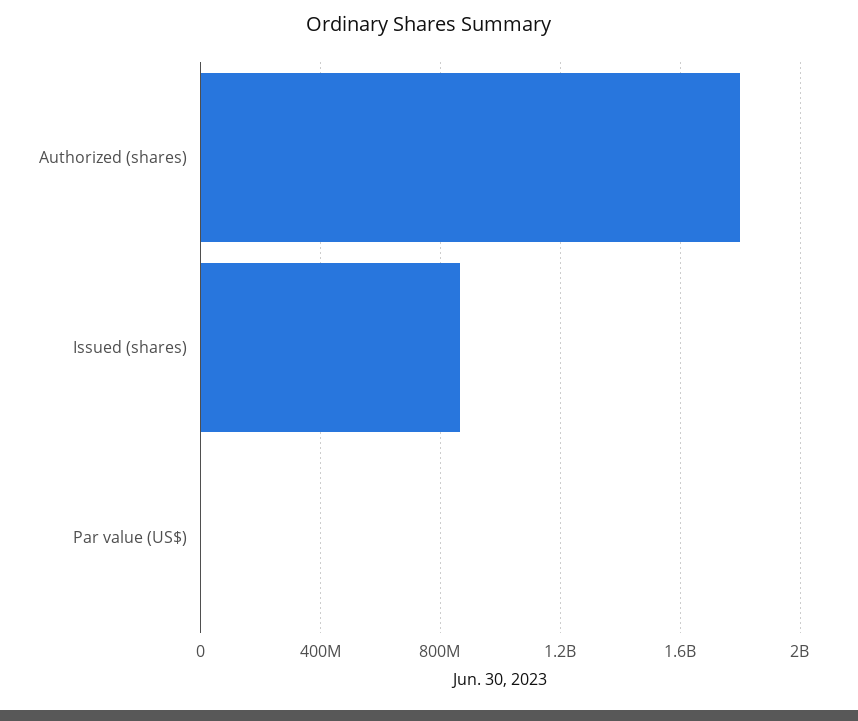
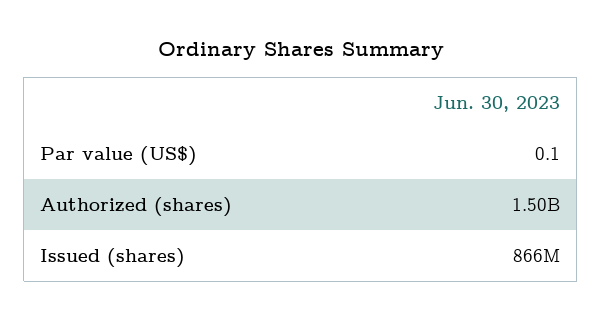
Authorized (shares): 1800000000 -> 1500000000

